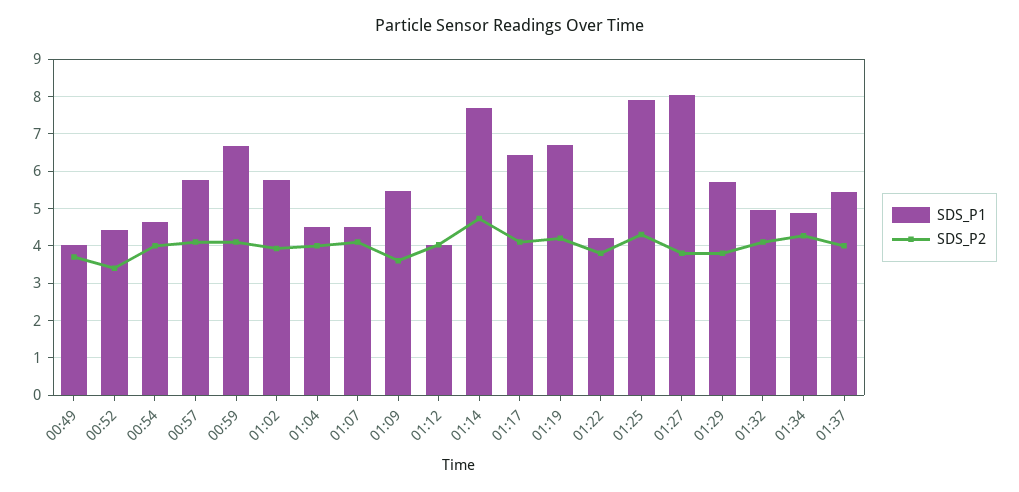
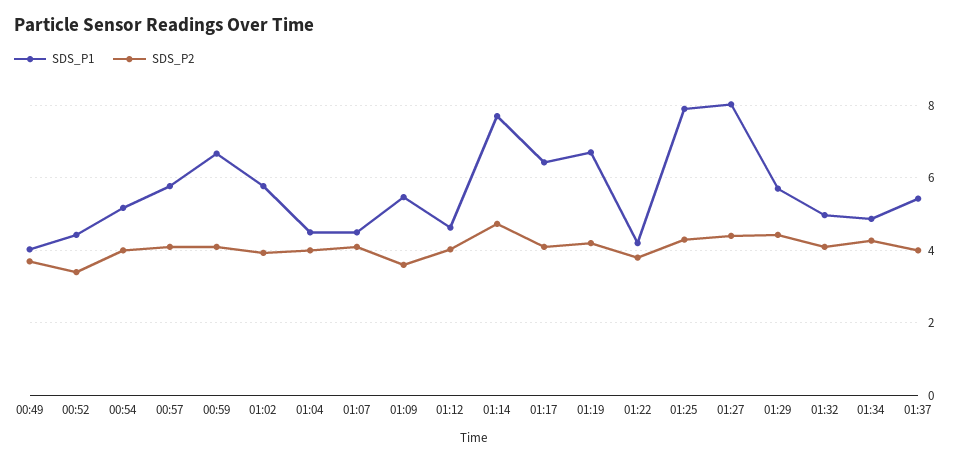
SDS_P1, 00:54: 4.6 -> 5.2
SDS_P1, 01:12: 4 -> 4.6
SDS_P2, 01:27: 3.8 -> 4.4
SDS_P2, 01:29: 3.8 -> 4.4

